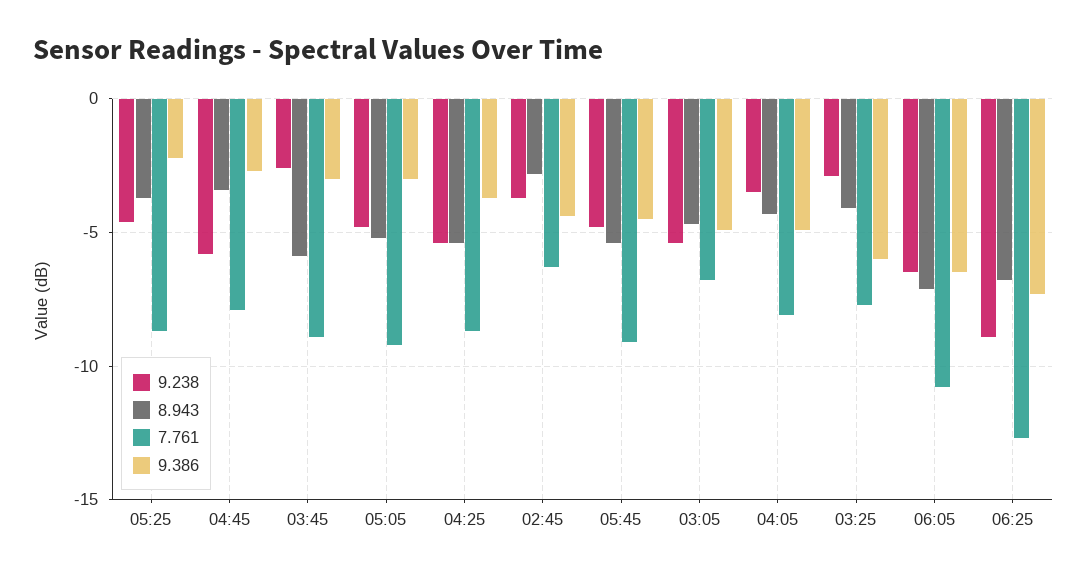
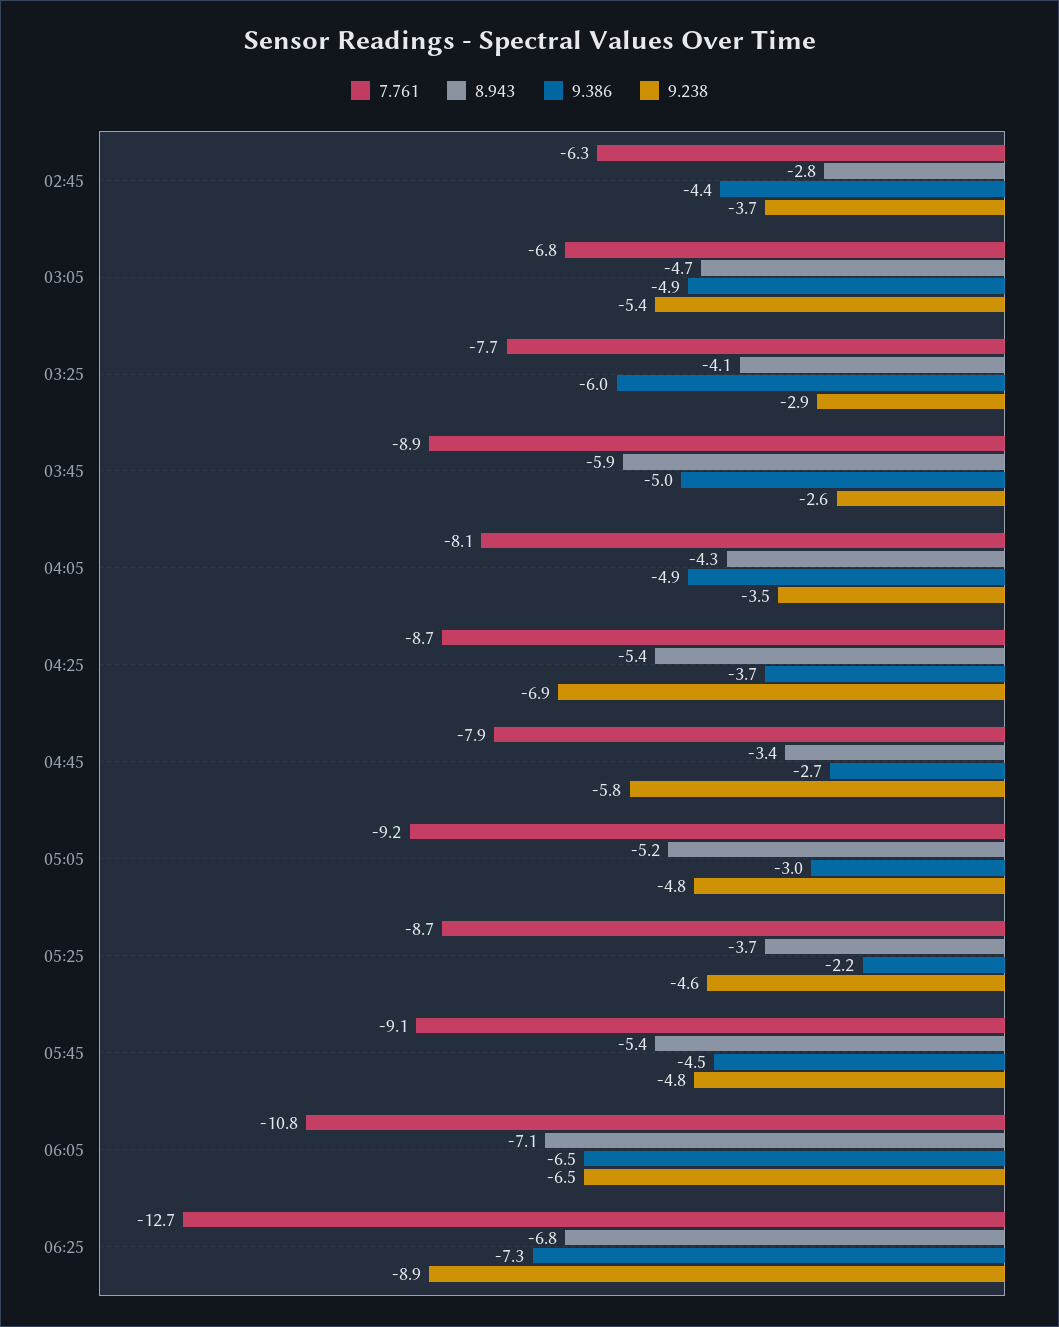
9.386, 03:45: -3 -> -5
9.238, 04:25: -5.5 -> -6.9

